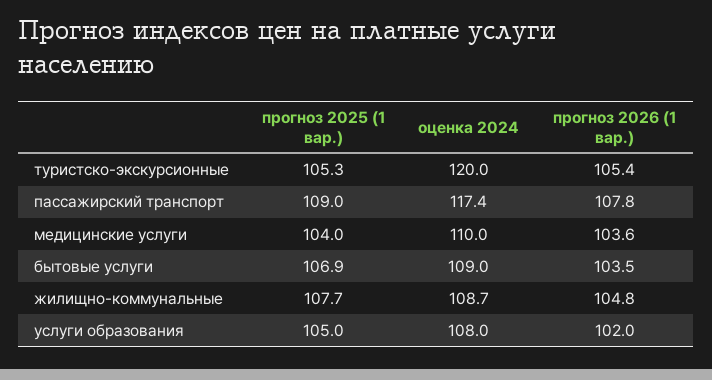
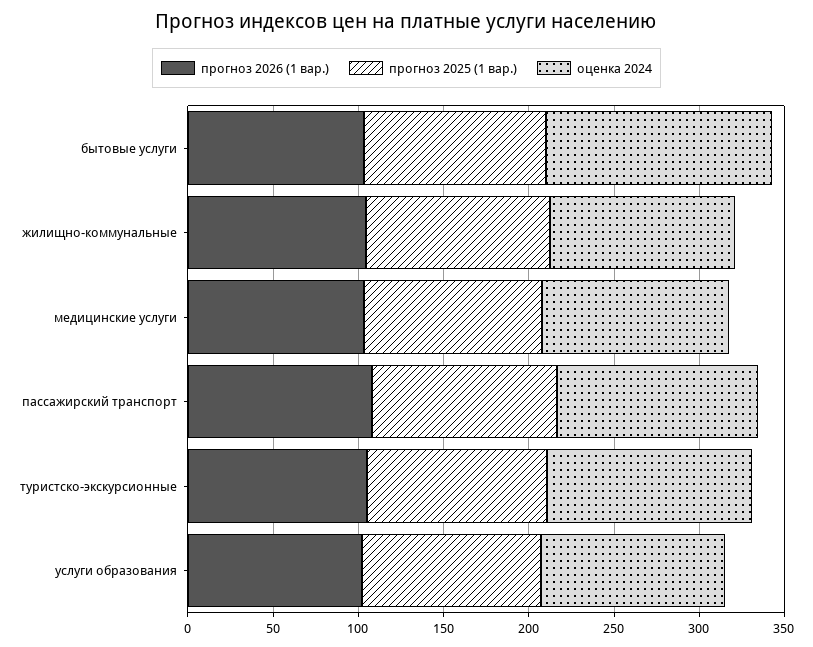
оценка 2024, бытовые услуги: 109 -> 130

